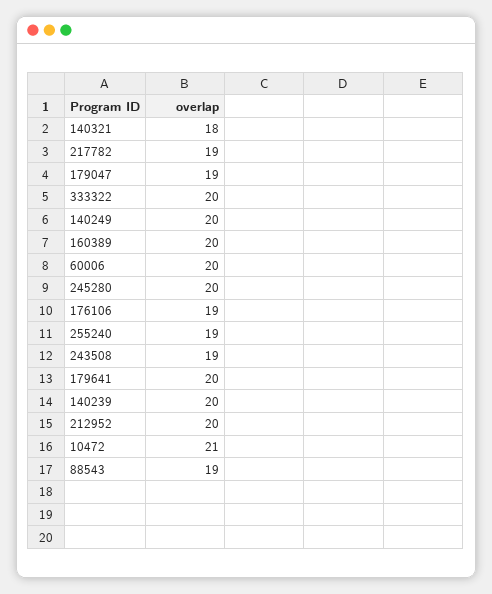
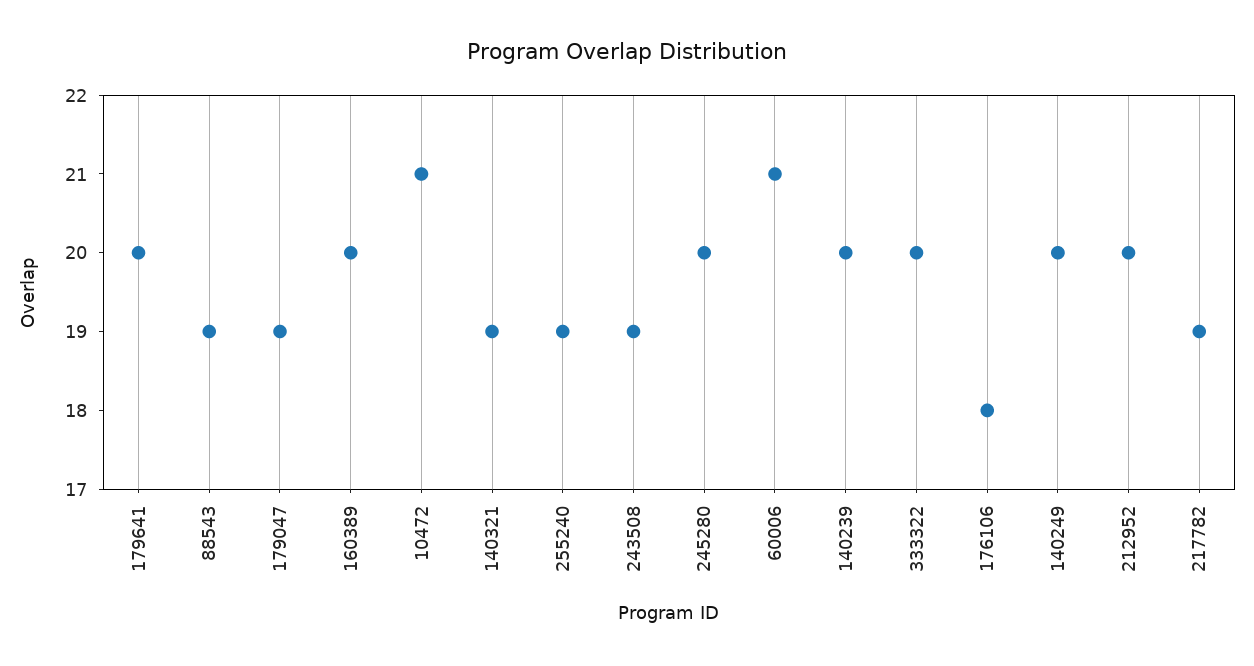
140321: 18 -> 19
60006: 20 -> 21
176106: 19 -> 18

